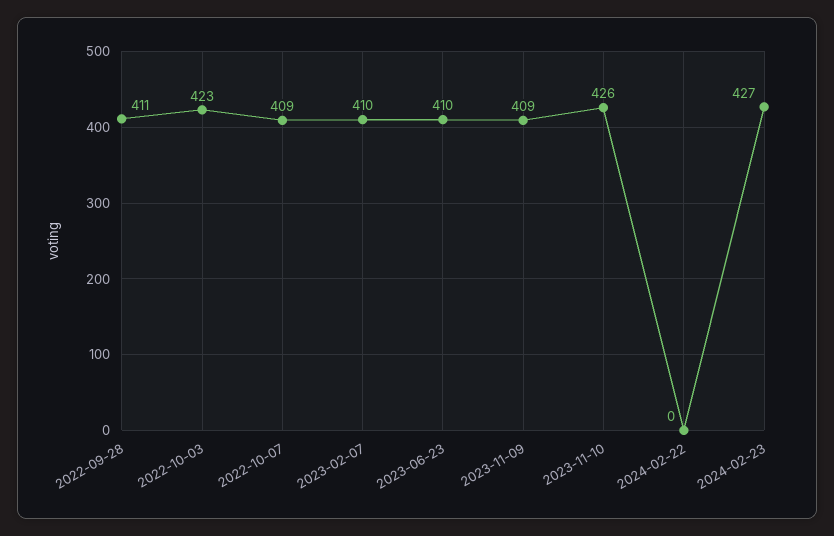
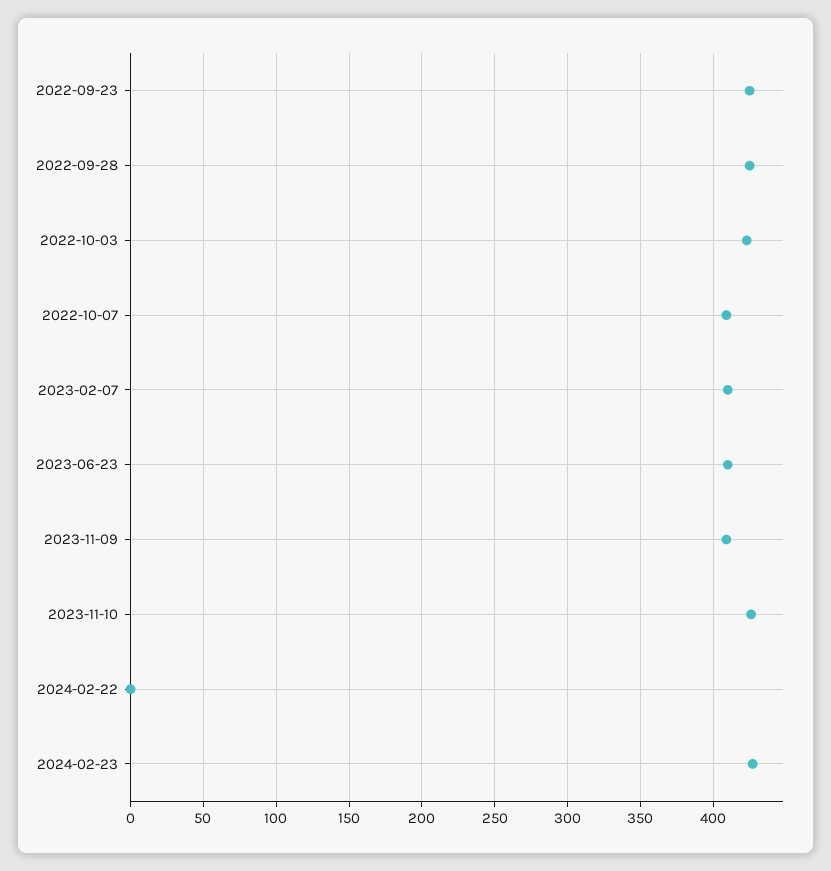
2022-09-28: 411 -> 425
2022-09-23: none -> 425

